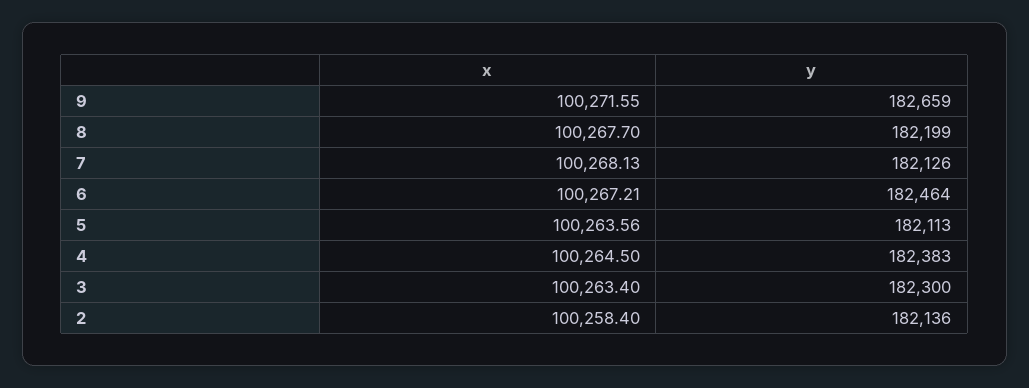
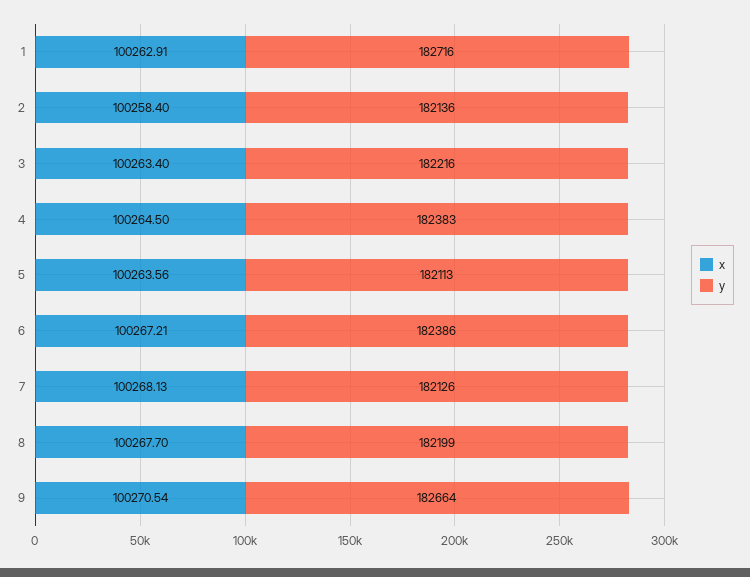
x, 9: 100271.55 -> 100270.54
y, 9: 182659 -> 182664
y, 6: 182464 -> 182386
y, 3: 182300 -> 182216
x, 1: none -> 100262.91
y, 1: none -> 182716

